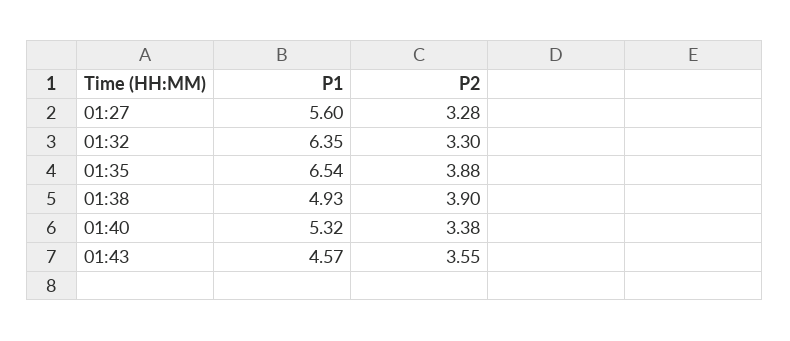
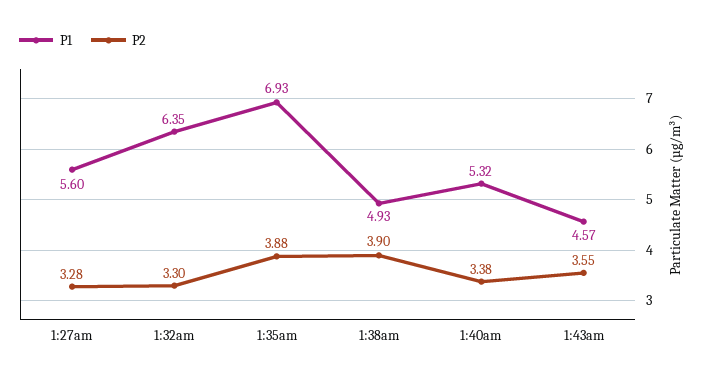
P1, 01:35: 6.54 -> 6.93

